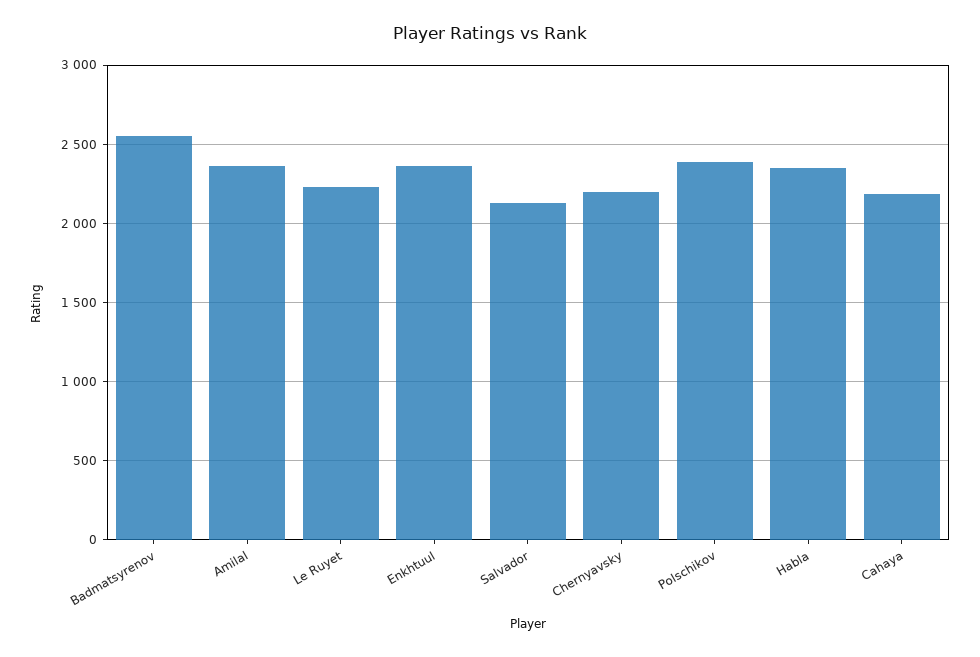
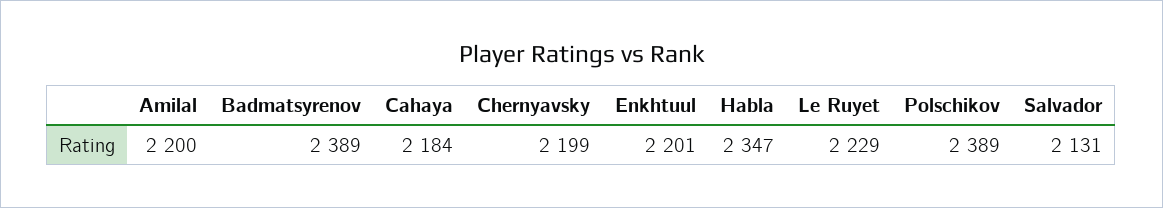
Badmatsyrenov: 2550 -> 2389
Amilal: 2350 -> 2200
Enkhtuul: 2350 -> 2201

